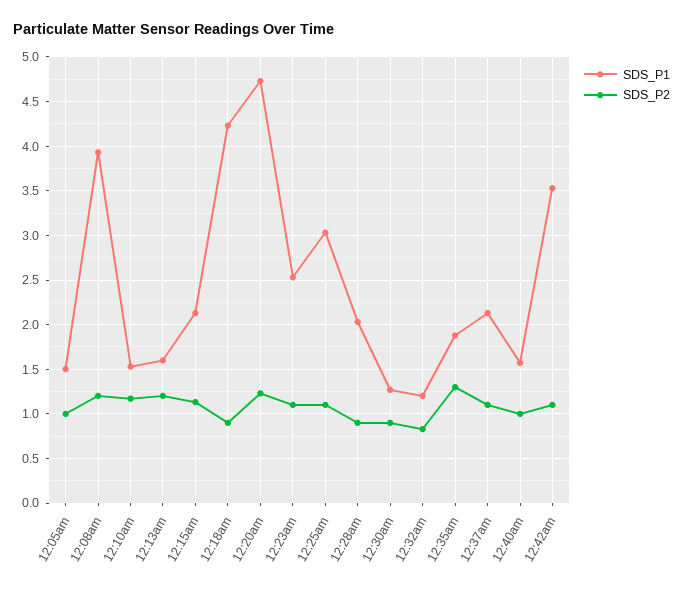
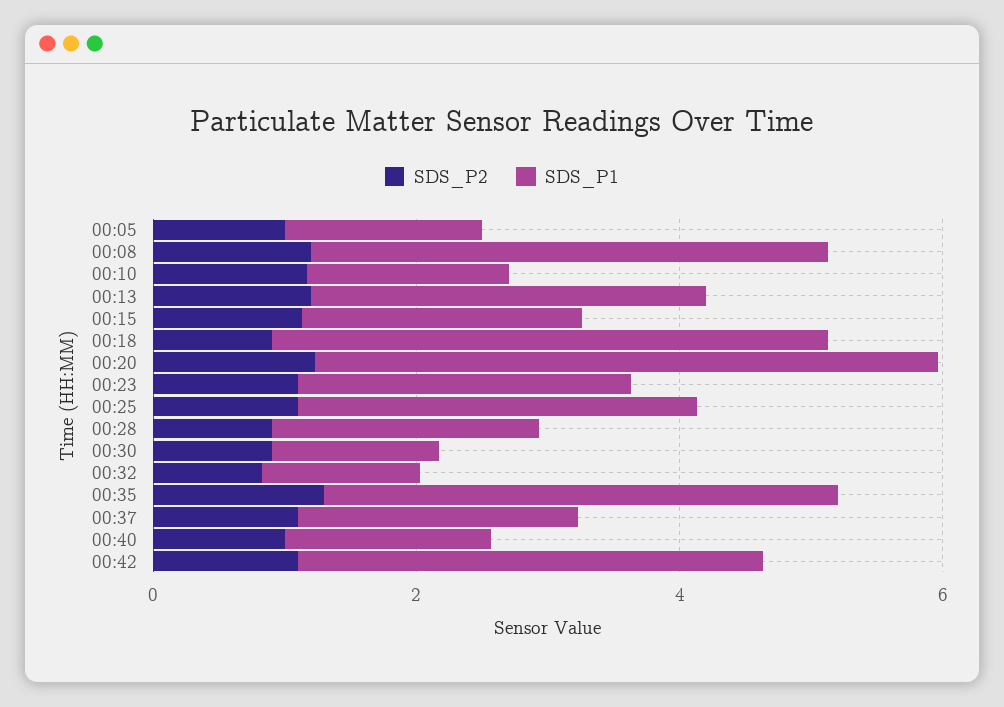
SDS_P1, 12:13am: 1.6 -> 3
SDS_P1, 12:35am: 1.9 -> 4

